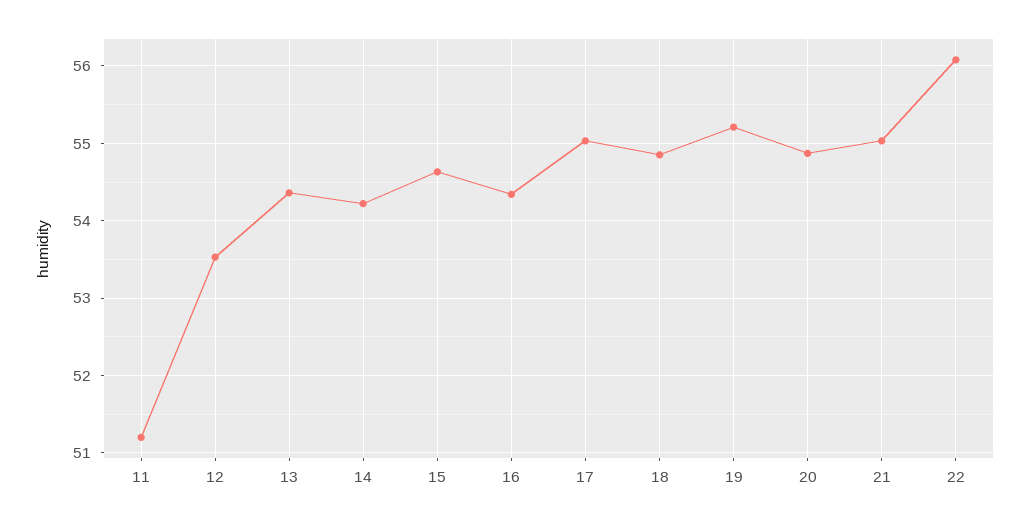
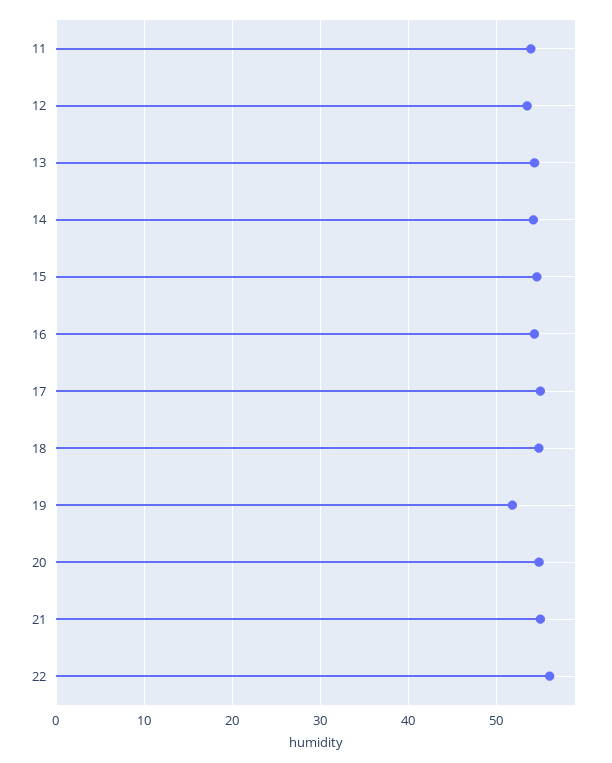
11: 51.2 -> 54
19: 55.2 -> 52

